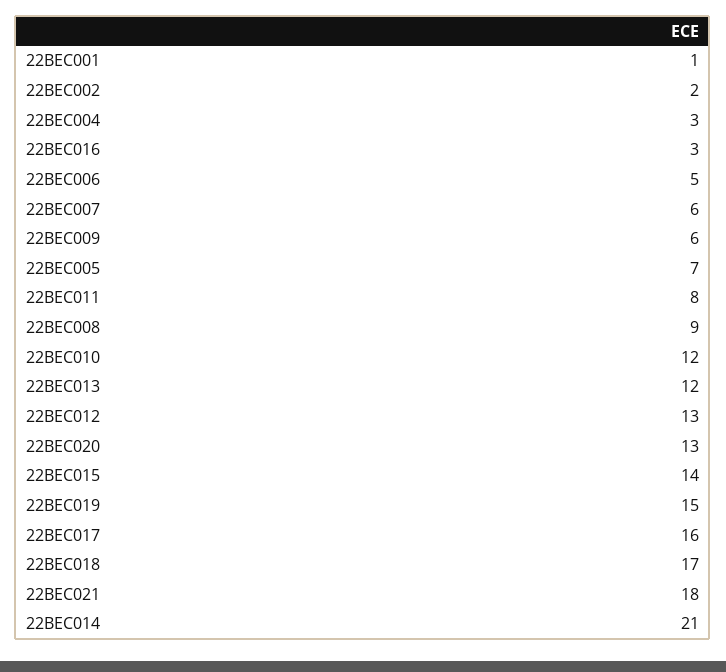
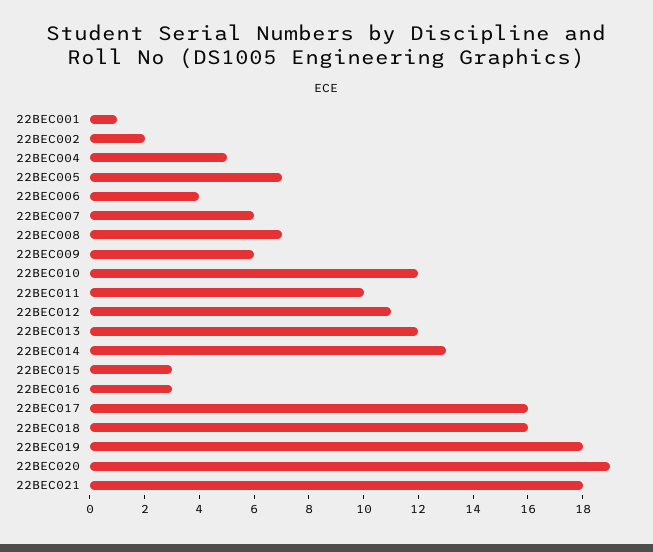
22BEC004: 3 -> 5
22BEC006: 5 -> 4
22BEC011: 8 -> 10
22BEC008: 9 -> 7
22BEC012: 13 -> 11
22BEC020: 13 -> 19
22BEC015: 14 -> 3
22BEC019: 15 -> 18
22BEC018: 17 -> 16
22BEC014: 21 -> 13

